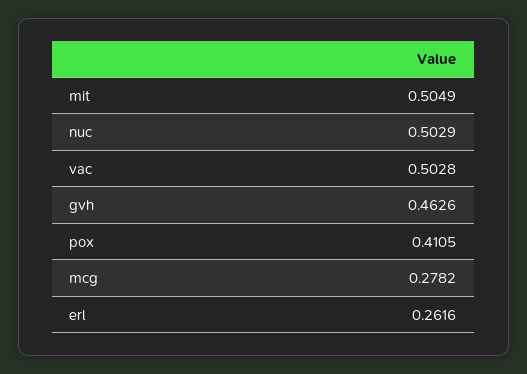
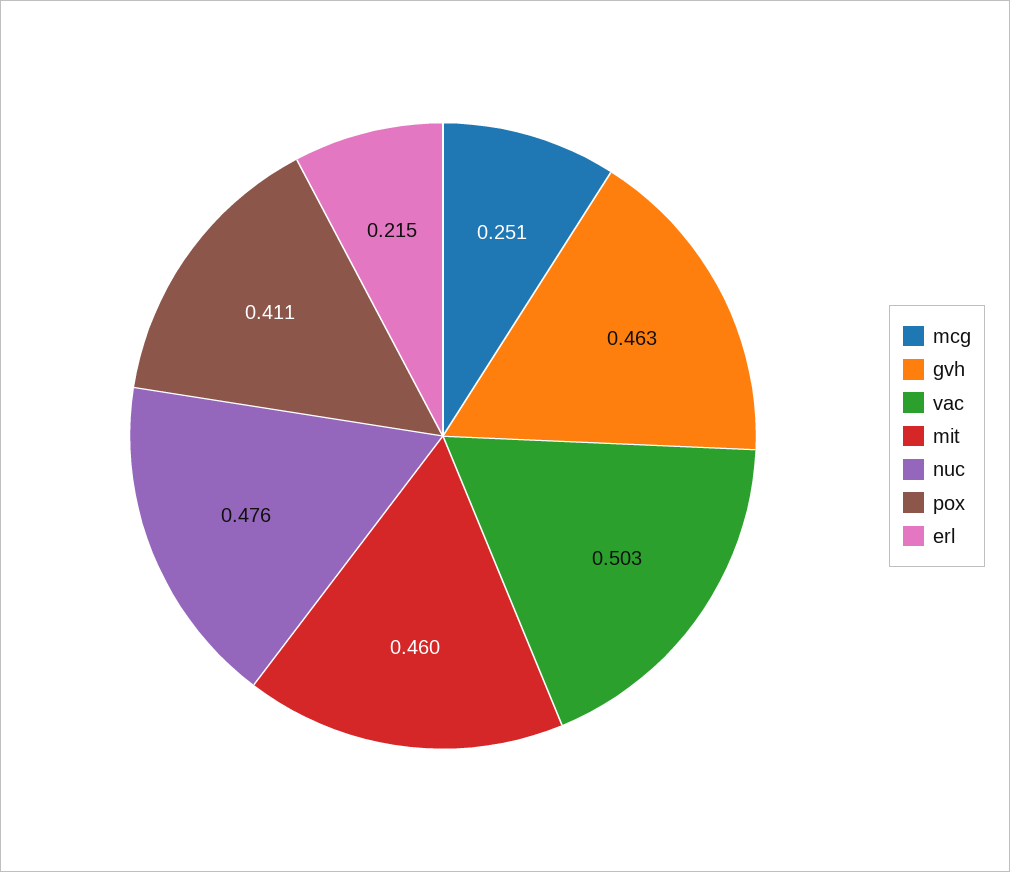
mit: 0.5049 -> 0.46
nuc: 0.5029 -> 0.476
mcg: 0.2782 -> 0.251
erl: 0.2616 -> 0.215

